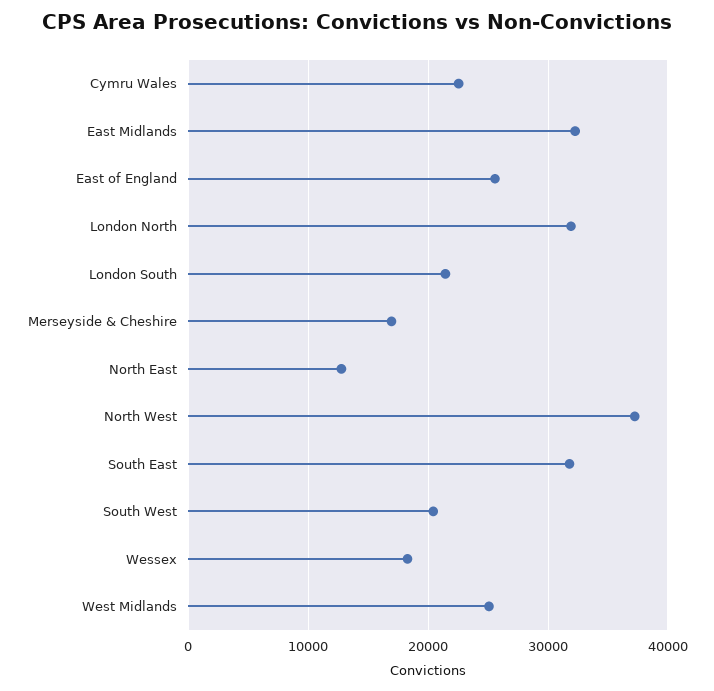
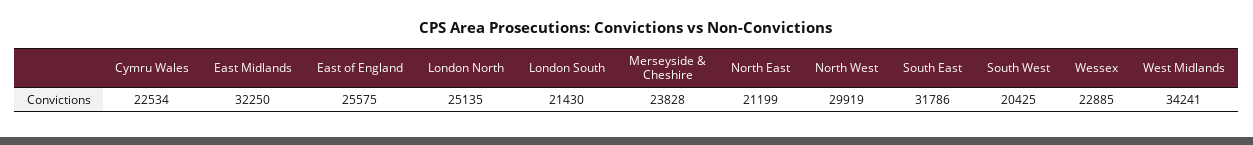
London North: 32000 -> 25135
Merseyside & Cheshire: 17000 -> 23828
North East: 13000 -> 21199
North West: 37000 -> 29919
Wessex: 18000 -> 22885
West Midlands: 25000 -> 34241

